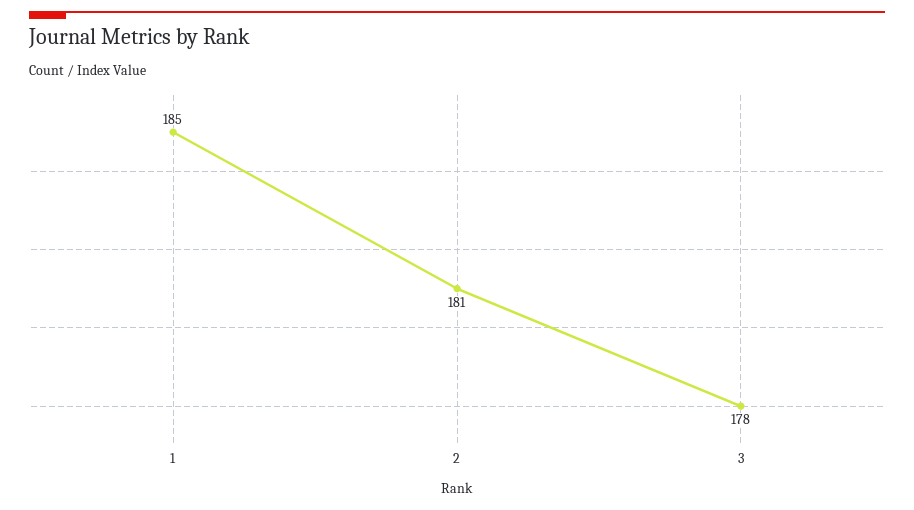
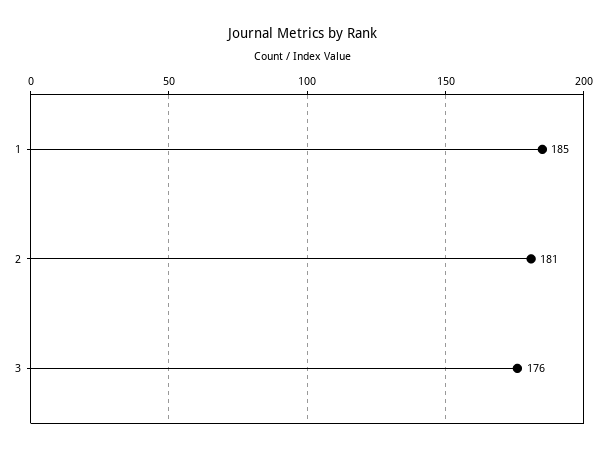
3: 178 -> 176

